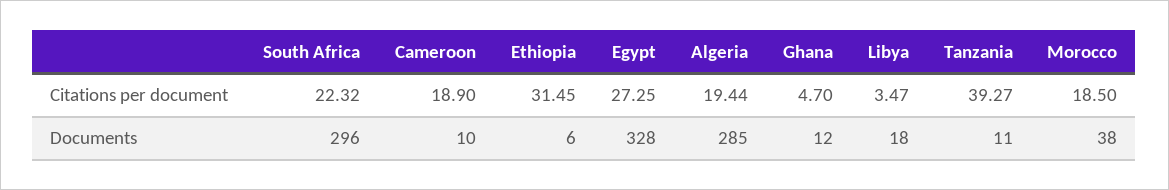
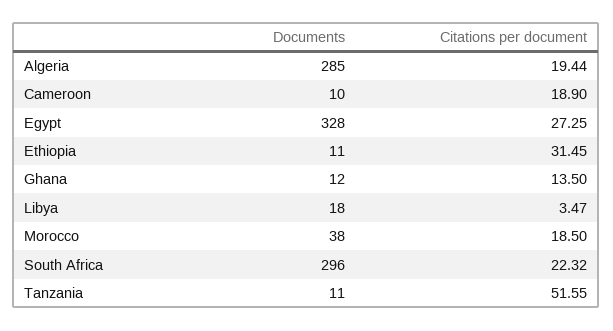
Ghana, Citations per document: 4.7 -> 13.5
Tanzania, Citations per document: 39.27 -> 51.55
Ethiopia, Documents: 6 -> 11

